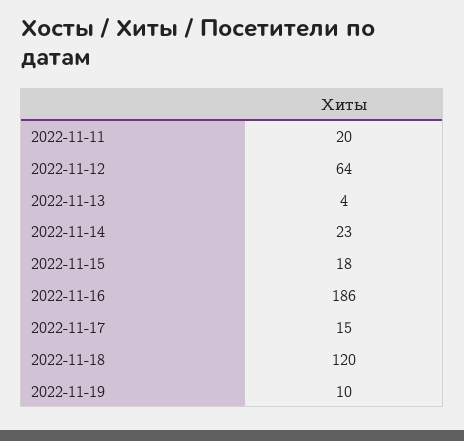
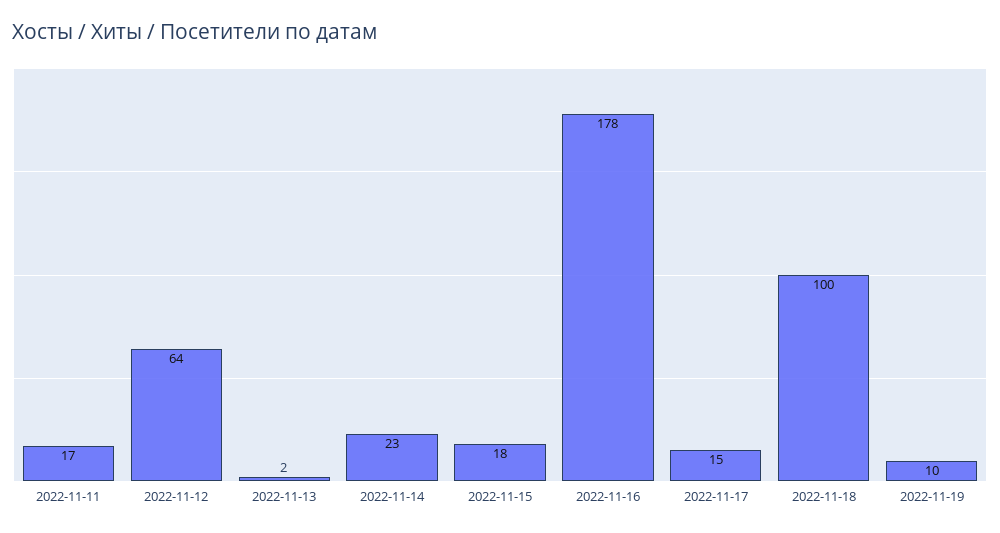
2022-11-11: 20 -> 17
2022-11-13: 4 -> 2
2022-11-16: 186 -> 178
2022-11-18: 120 -> 100

